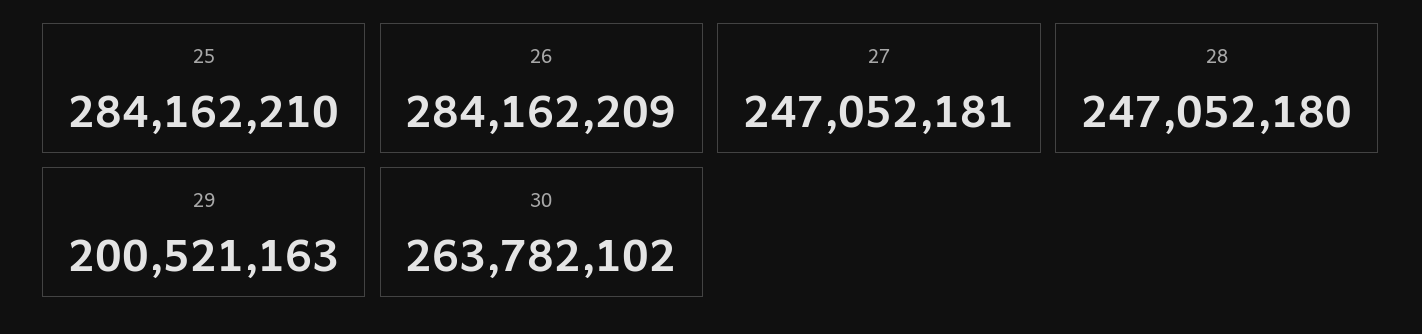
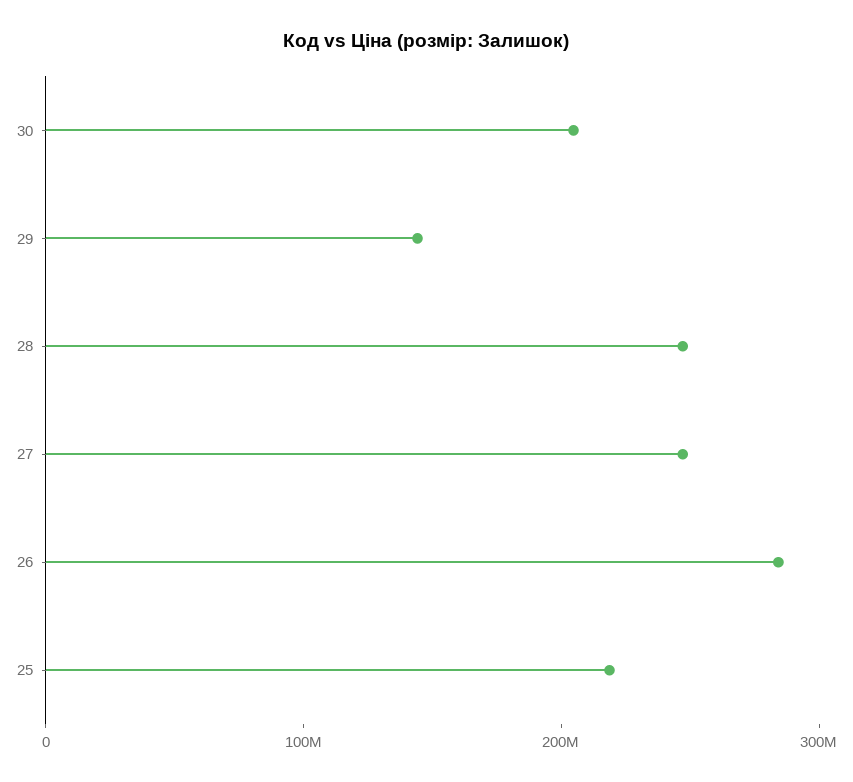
25: 284162210 -> 220000000
29: 200521163 -> 140000000
30: 263782102 -> 200000000

